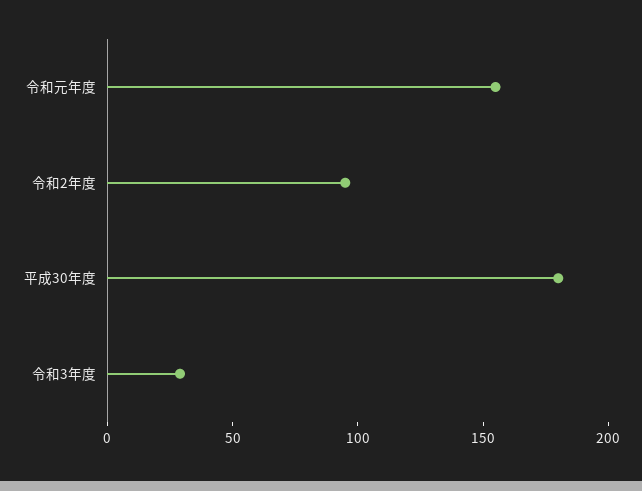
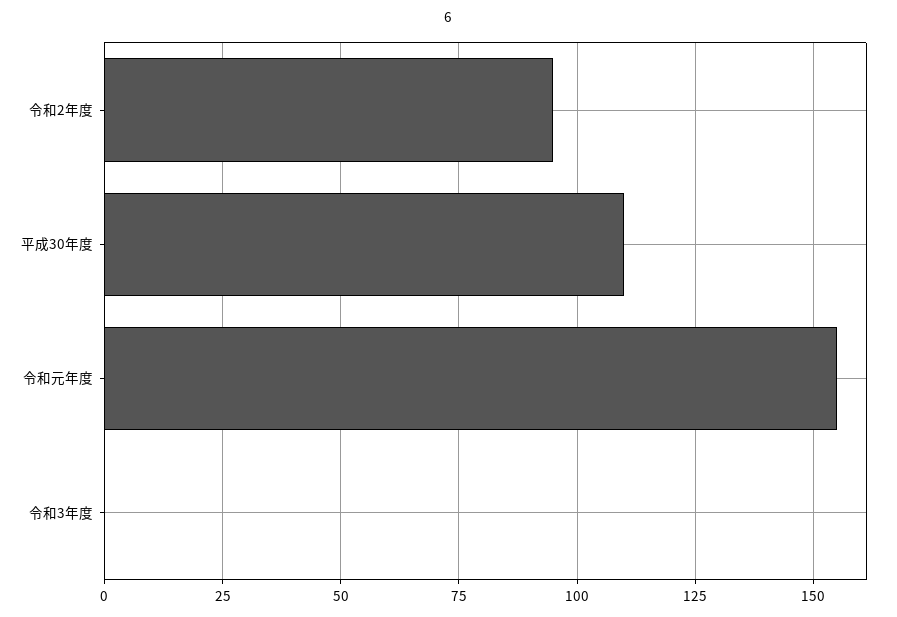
平成30年度: 180 -> 110
令和3年度: 30 -> 0

